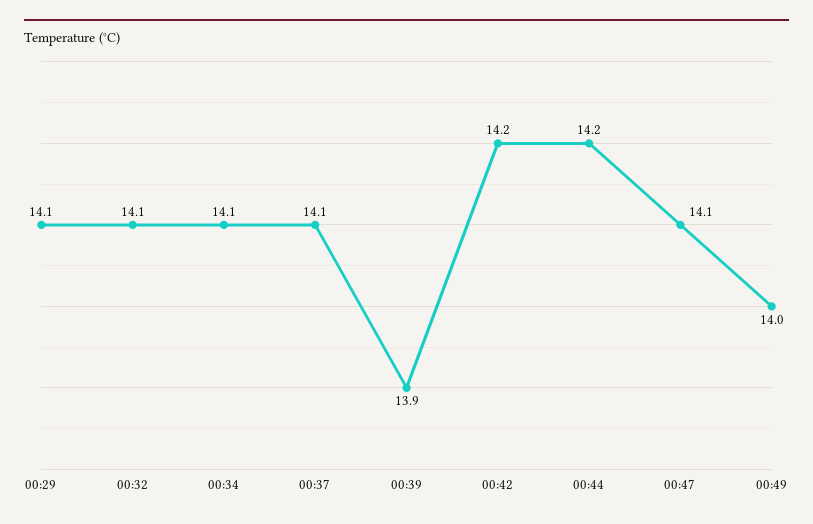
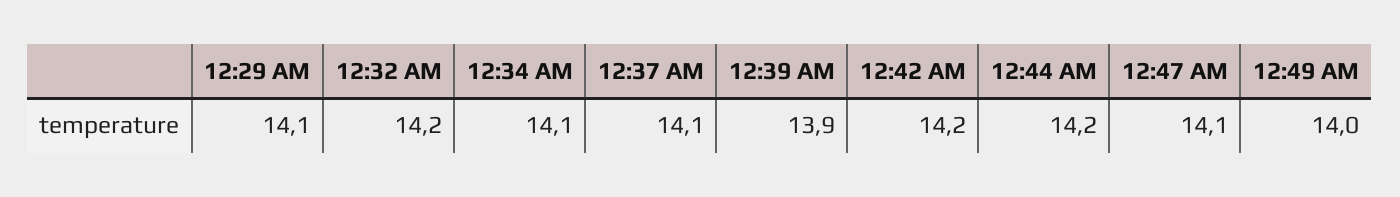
00:32: 14.1 -> 14.2

